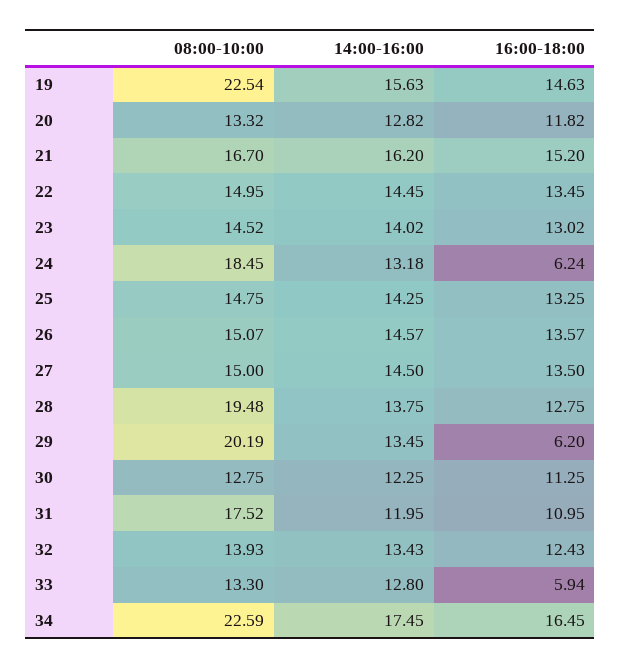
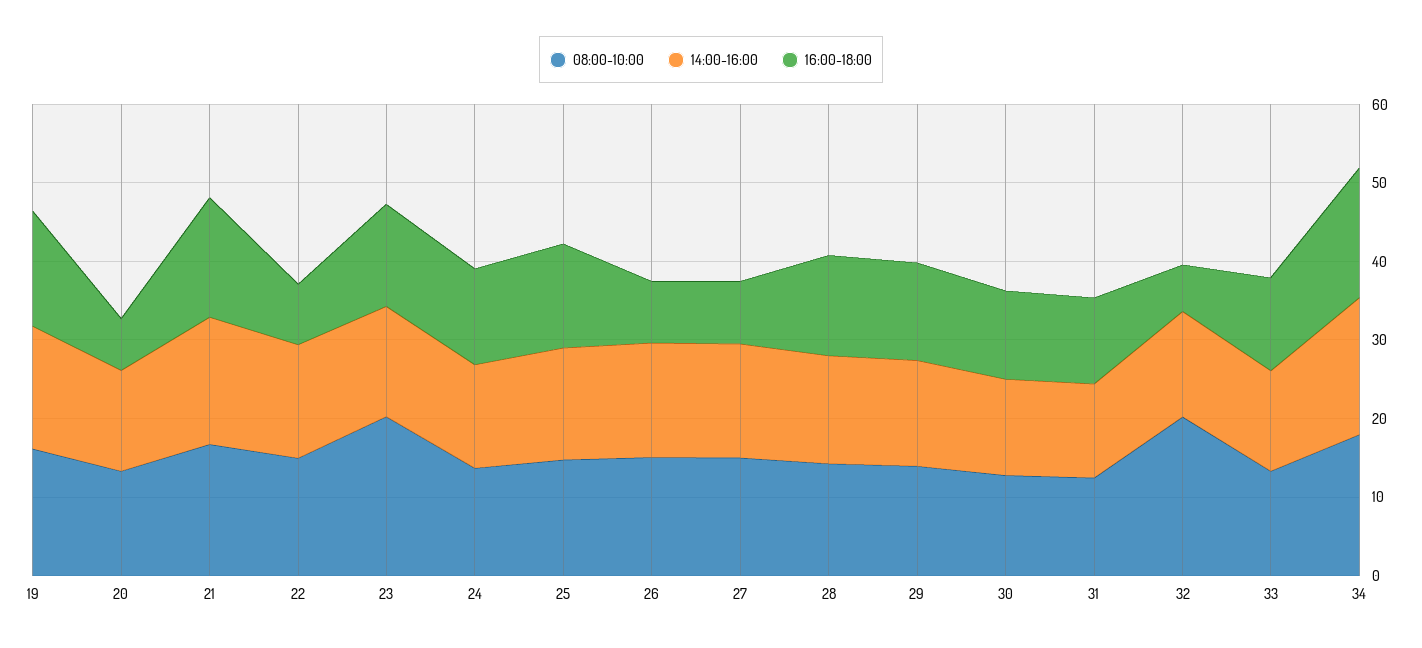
08:00-10:00, 19: 22.54 -> 16
16:00-18:00, 20: 11.82 -> 6
16:00-18:00, 22: 13.45 -> 8
08:00-10:00, 23: 14.52 -> 20
08:00-10:00, 24: 18.45 -> 14
16:00-18:00, 24: 6.24 -> 12
16:00-18:00, 26: 13.57 -> 8
16:00-18:00, 27: 13.5 -> 8
08:00-10:00, 28: 19.48 -> 14
08:00-10:00, 29: 20.19 -> 14
16:00-18:00, 29: 6.2 -> 12
08:00-10:00, 31: 17.52 -> 12
08:00-10:00, 32: 13.93 -> 20
16:00-18:00, 32: 12.43 -> 6
16:00-18:00, 33: 5.94 -> 12
08:00-10:00, 34: 22.59 -> 18

